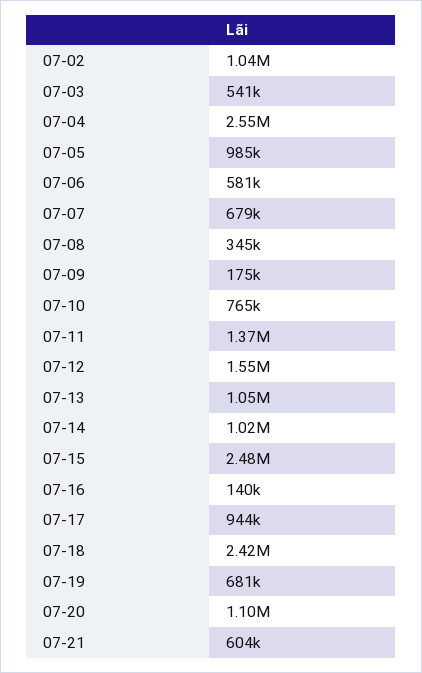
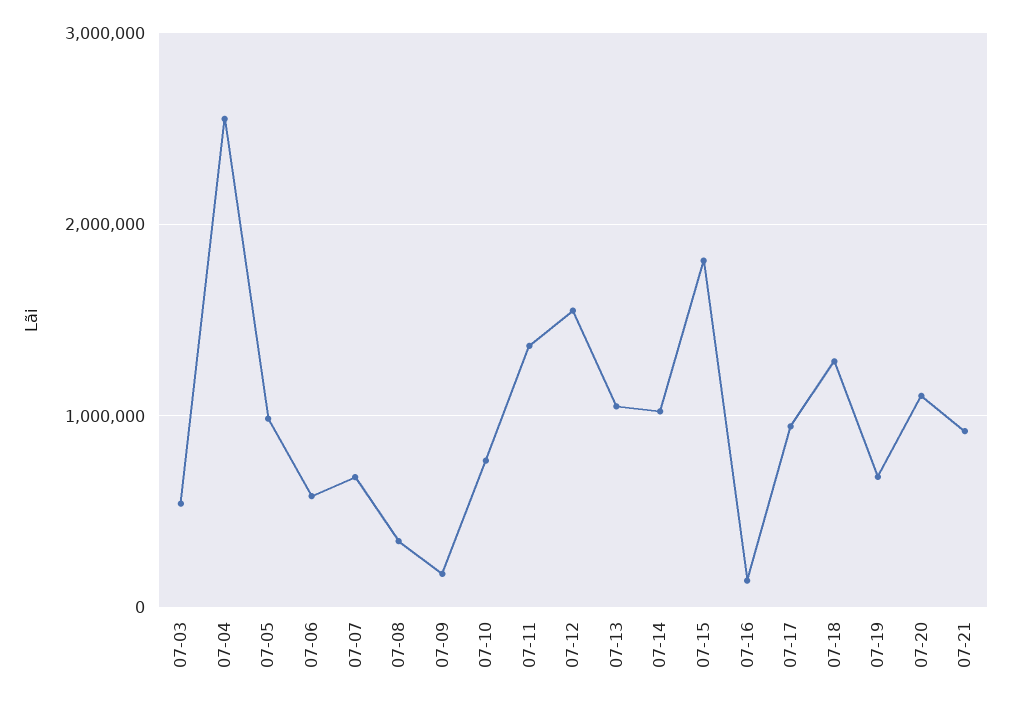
07-02: 1040000 -> none
07-15: 2480000 -> 1800000
07-18: 2420000 -> 1300000
07-21: 604000 -> 900000

